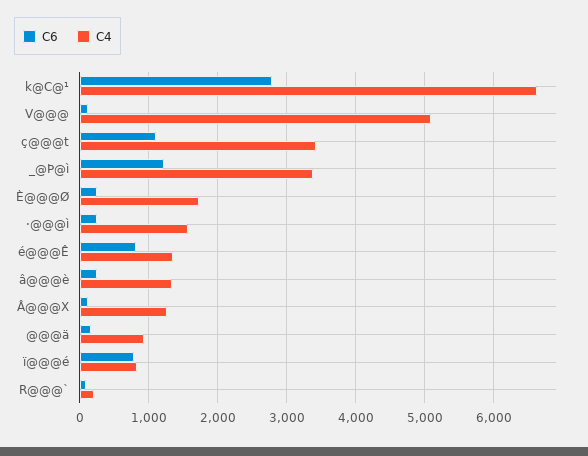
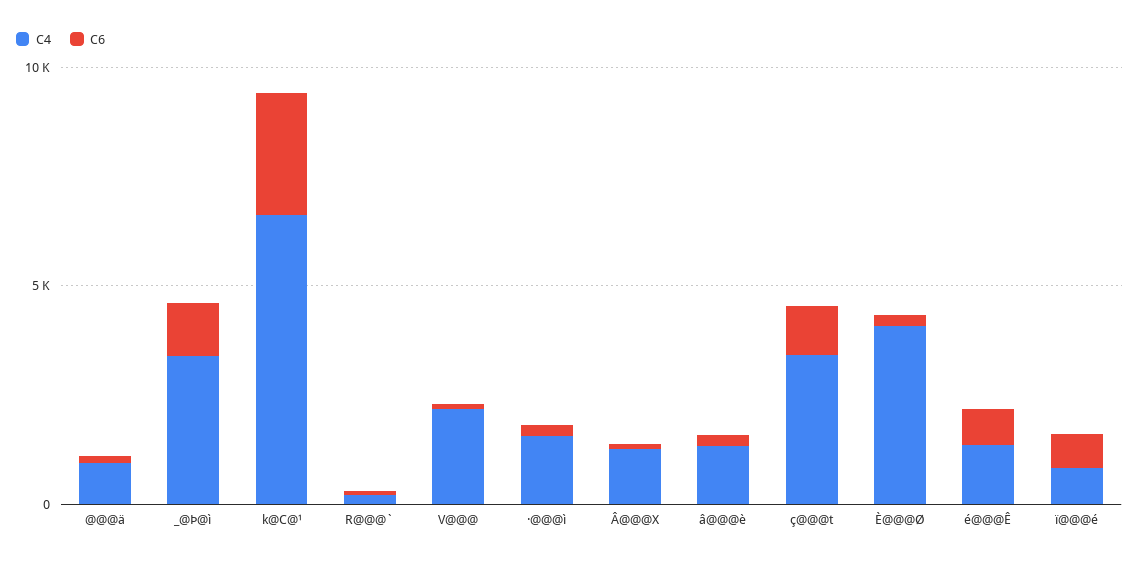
C4, V@@@: 5100 -> 2000
C4, È@@@Ø: 1700 -> 4000

